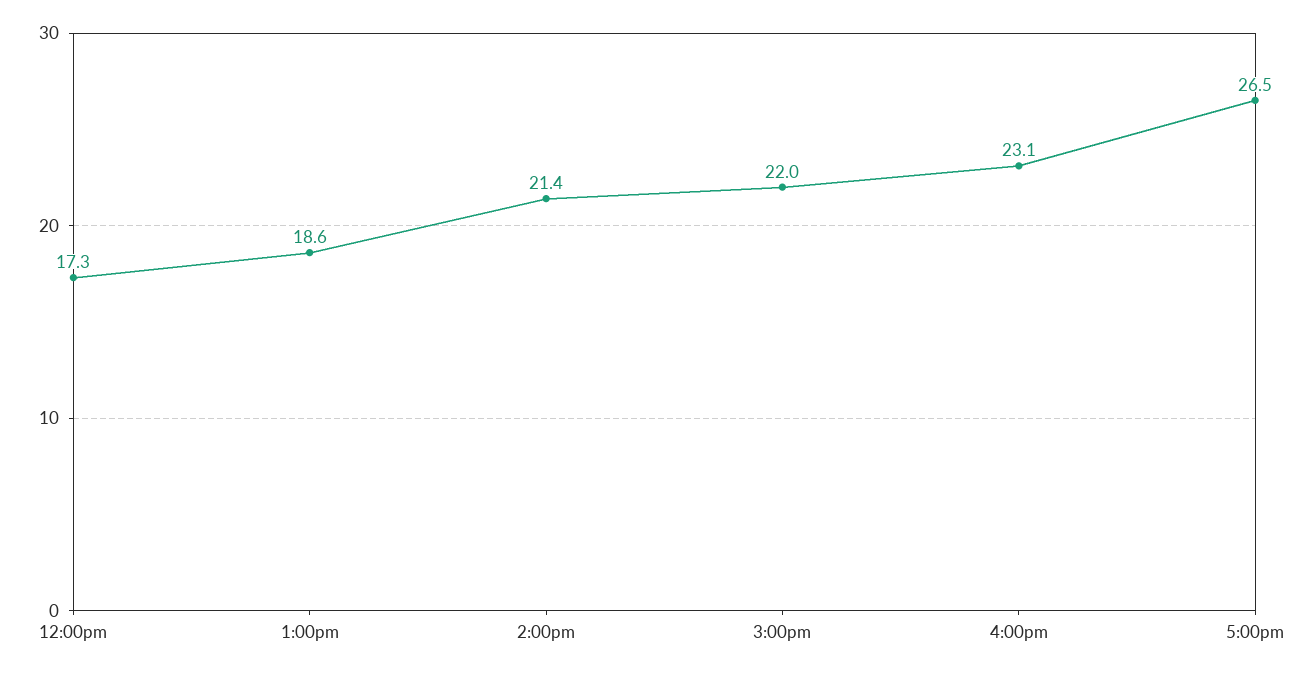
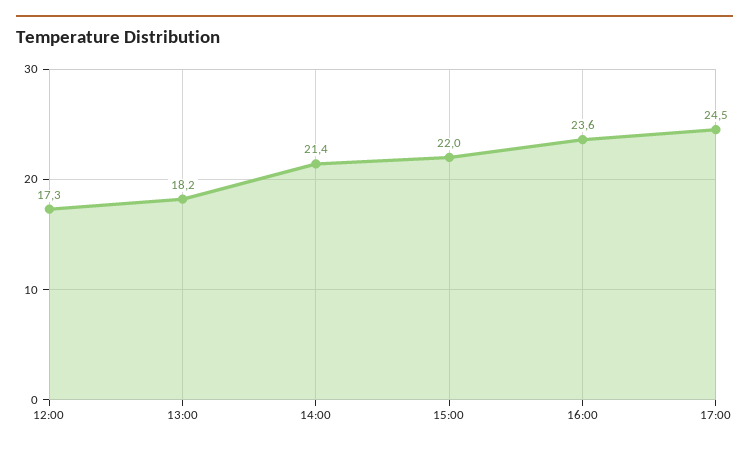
1:00pm: 18.6 -> 18.2
4:00pm: 23.1 -> 23.6
5:00pm: 26.5 -> 24.5

